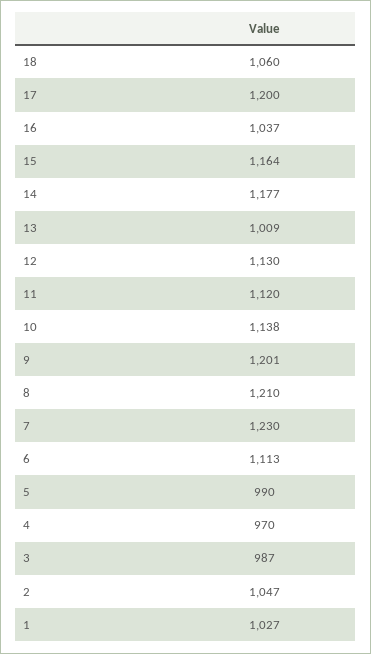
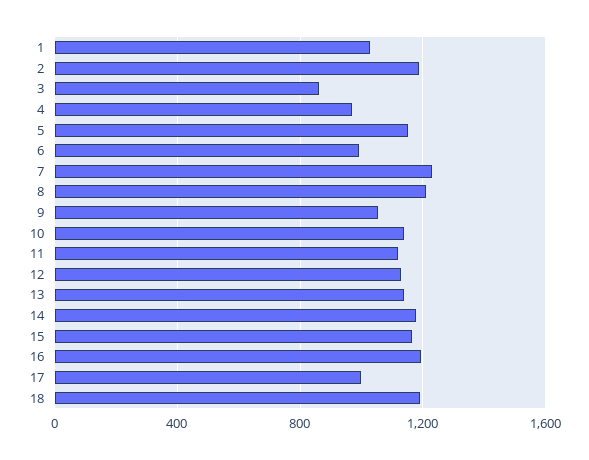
18: 1060 -> 1200
17: 1200 -> 1000
16: 1037 -> 1200
13: 1009 -> 1150
9: 1201 -> 1050
6: 1113 -> 1000
5: 990 -> 1150
3: 987 -> 850
2: 1047 -> 1200

